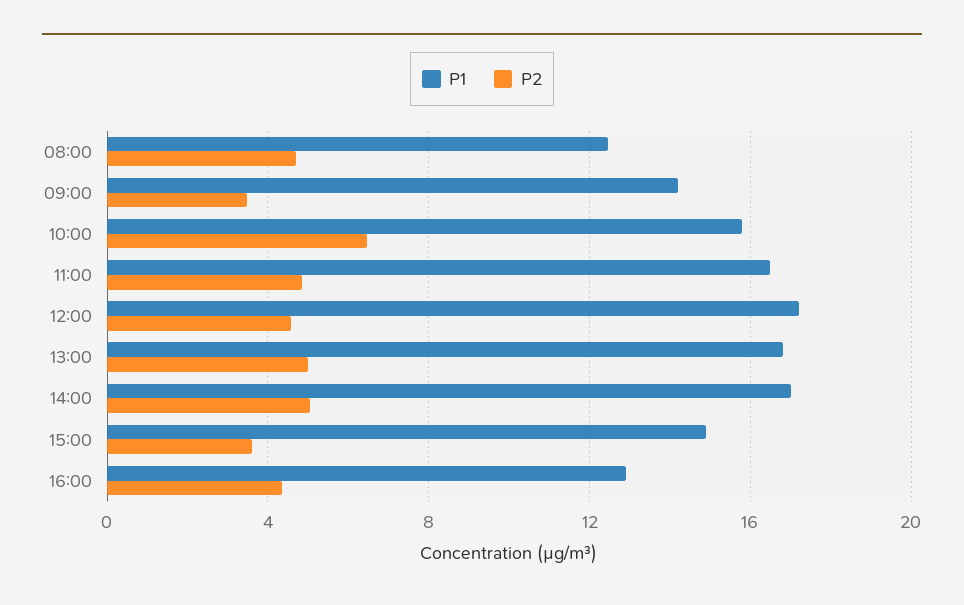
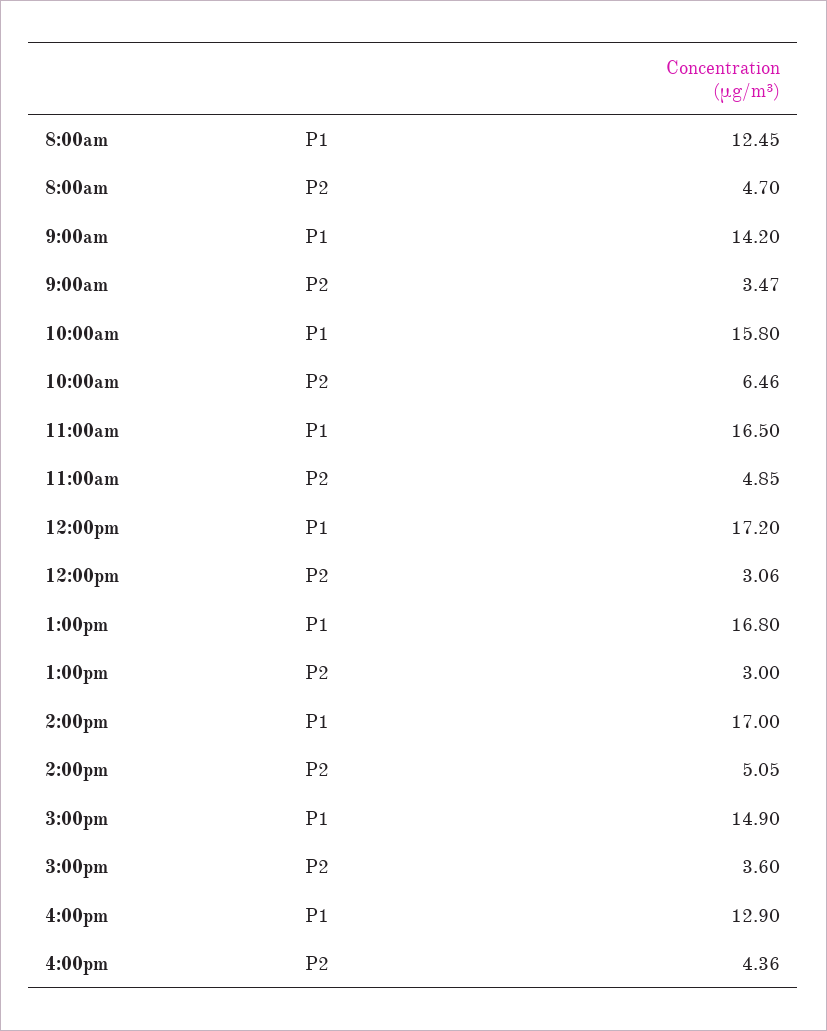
P2, 12:00: 4.5 -> 3.06
P2, 13:00: 5 -> 3

